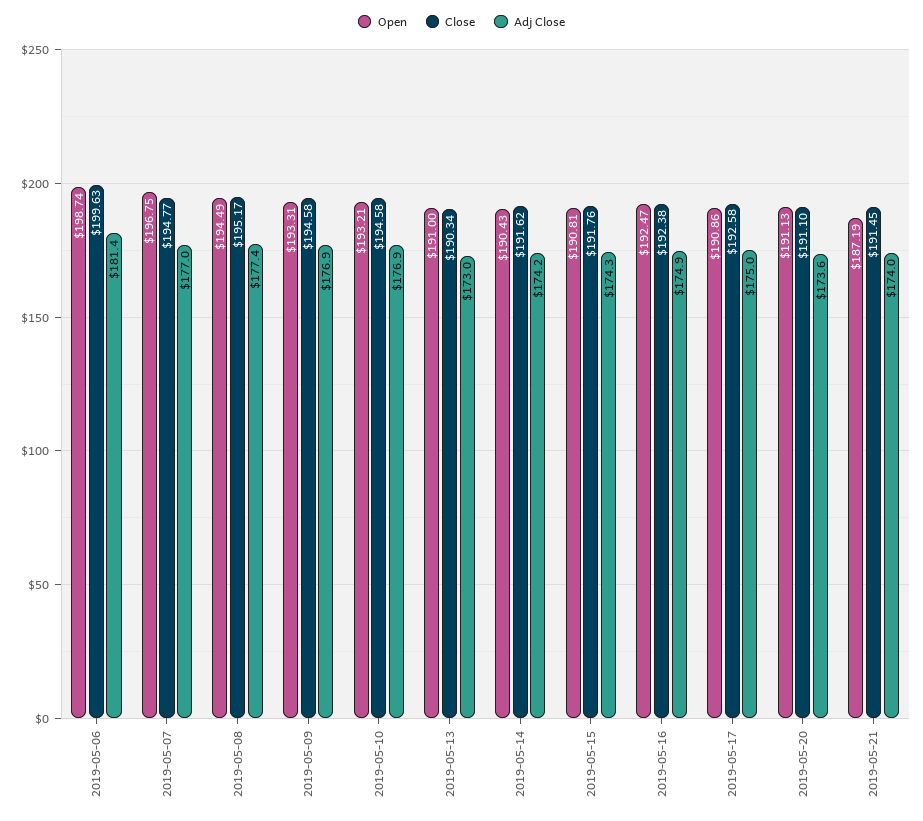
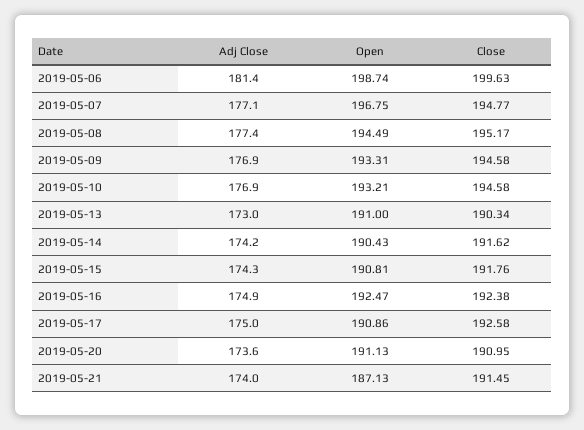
Adj Close, 2019-05-07: 177 -> 177.1
Close, 2019-05-20: 191.1 -> 190.95
Open, 2019-05-21: 187.19 -> 187.13

